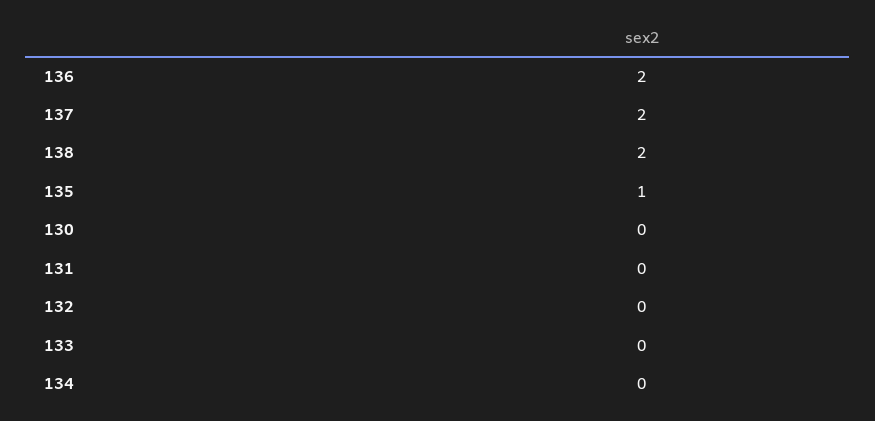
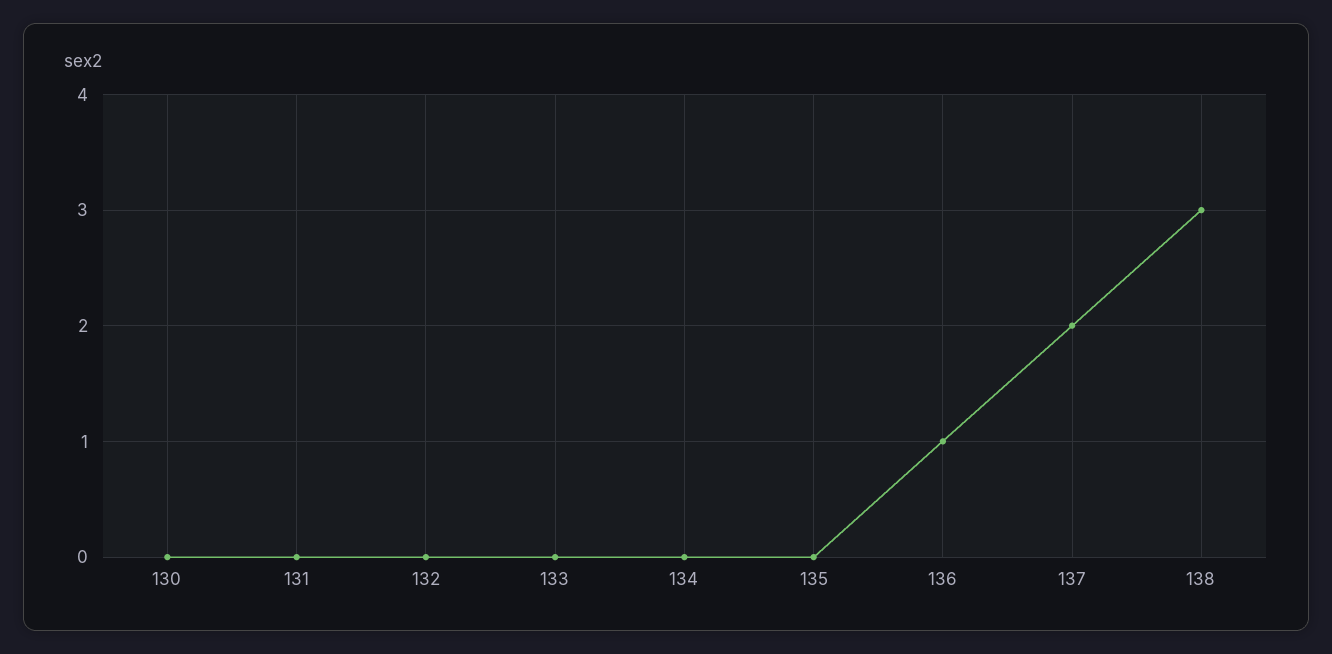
136: 2 -> 1
138: 2 -> 3
135: 1 -> 0

